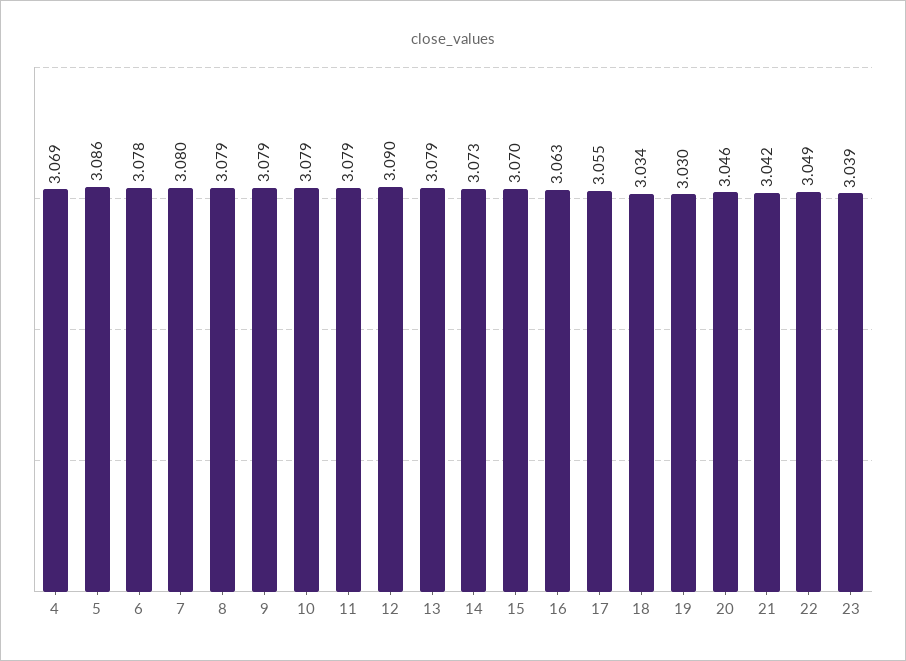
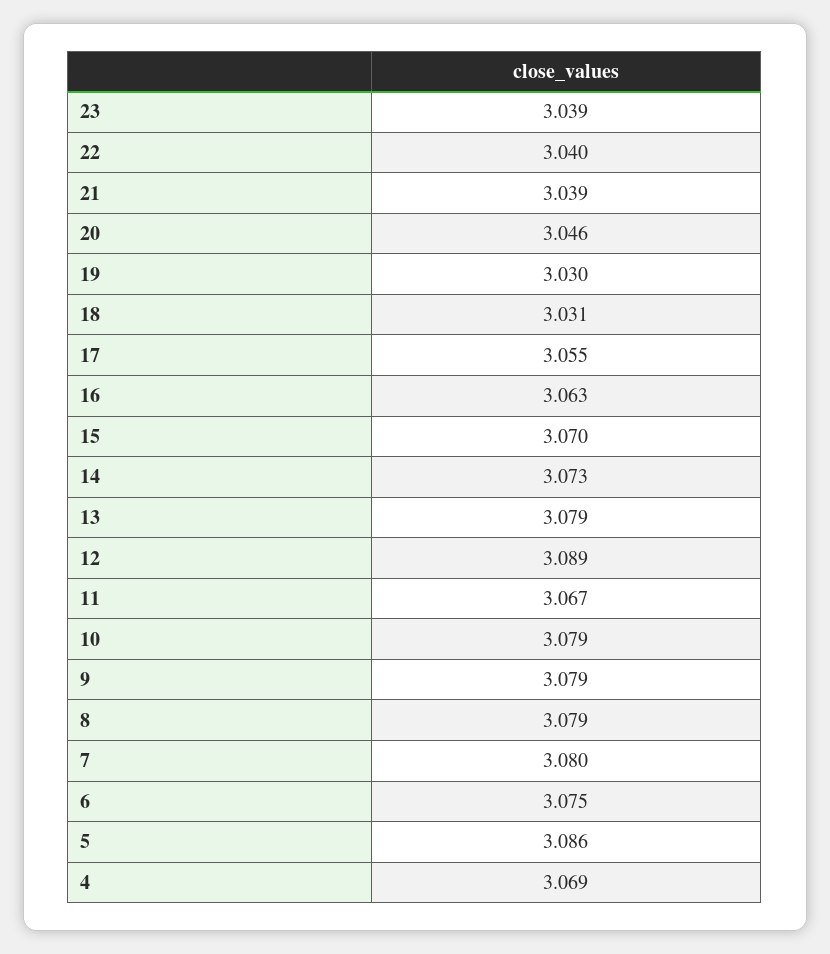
6: 3.078 -> 3.075
11: 3.079 -> 3.067
12: 3.09 -> 3.089
18: 3.034 -> 3.031
21: 3.042 -> 3.039
22: 3.049 -> 3.04

